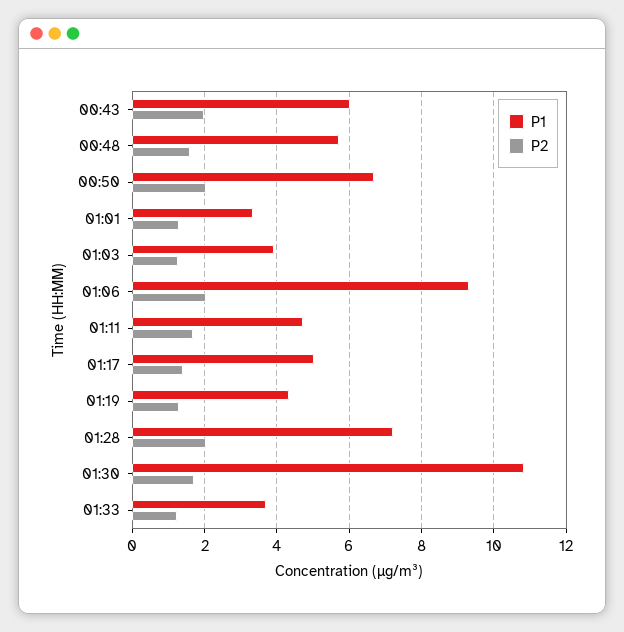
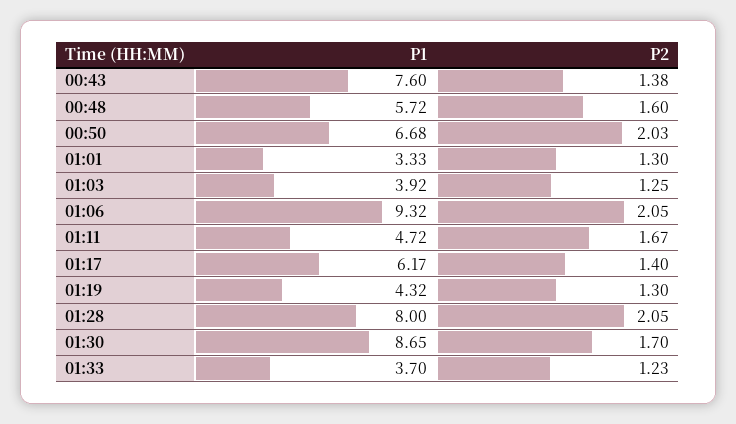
P1, 00:43: 6 -> 7.6
P2, 00:43: 2 -> 1.38
P1, 01:17: 5 -> 6.17
P1, 01:28: 7.2 -> 8
P1, 01:30: 10.8 -> 8.65

